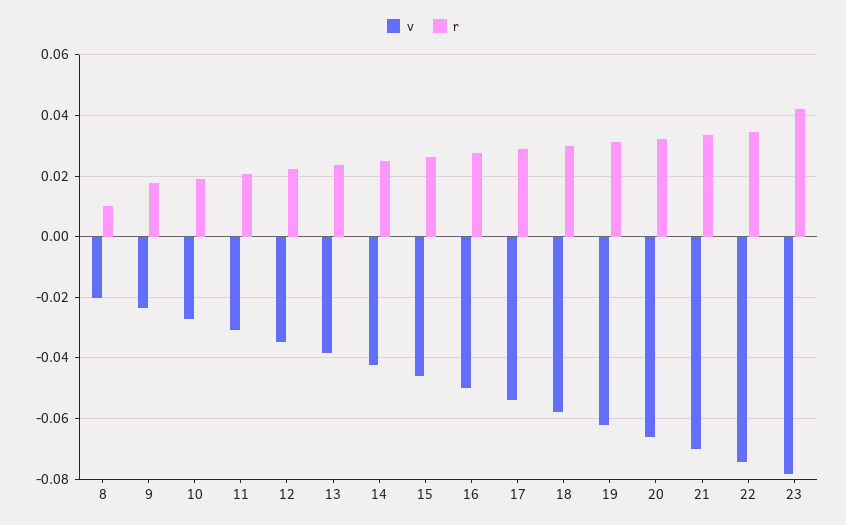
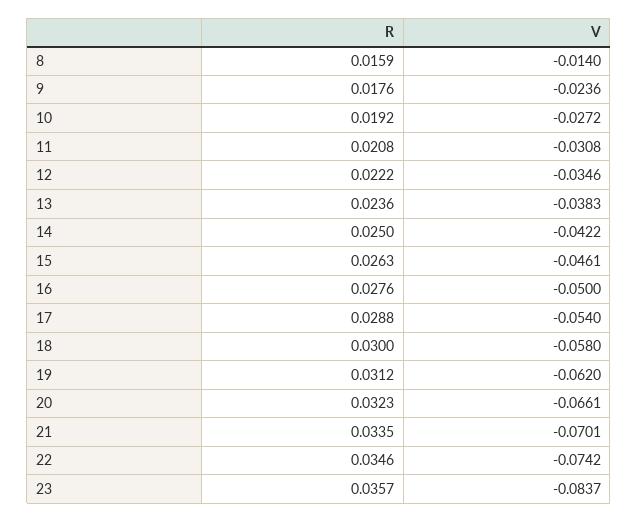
v, 8: -0.02 -> -0.014
r, 8: 0.01 -> 0.0159
v, 23: -0.078 -> -0.0837
r, 23: 0.042 -> 0.0357

